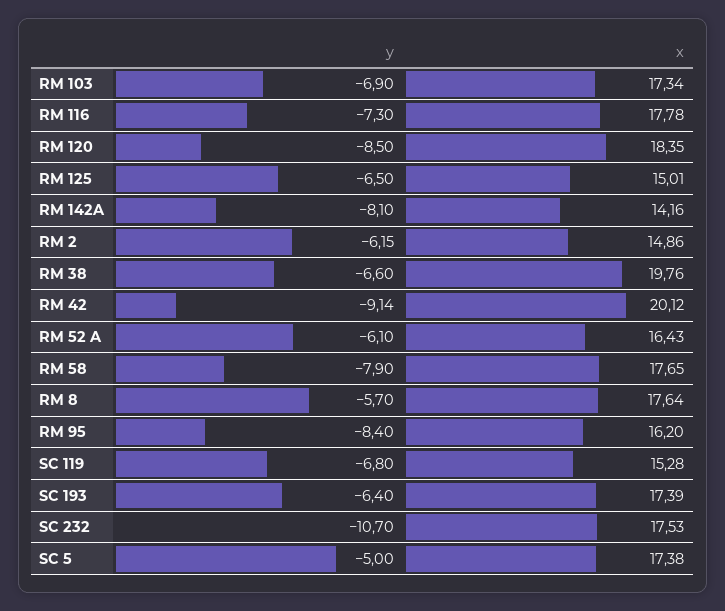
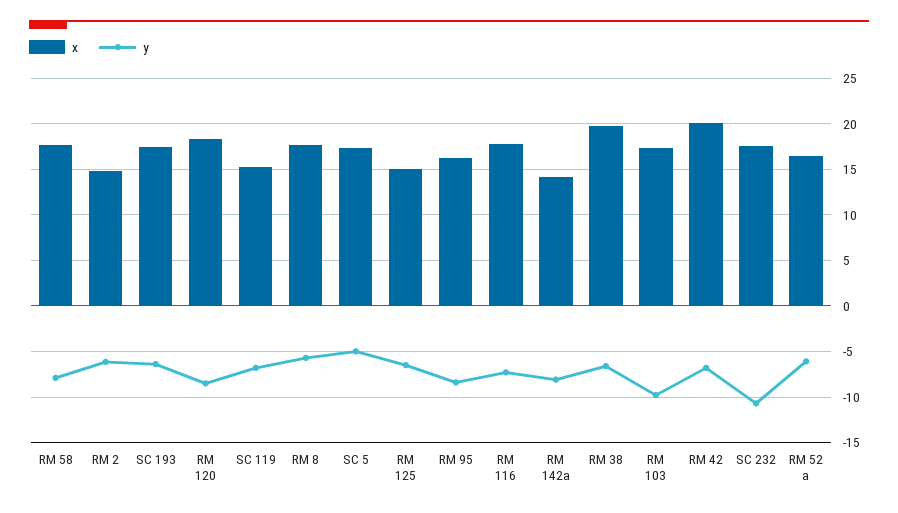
y, RM 103: -6.9 -> -10
y, RM 42: -9.14 -> -7

